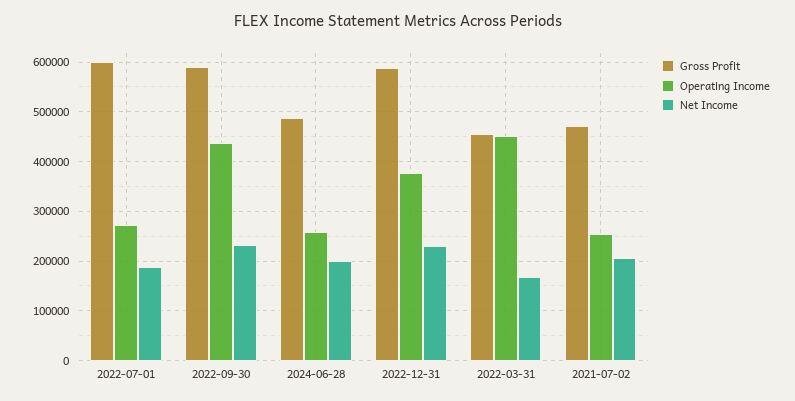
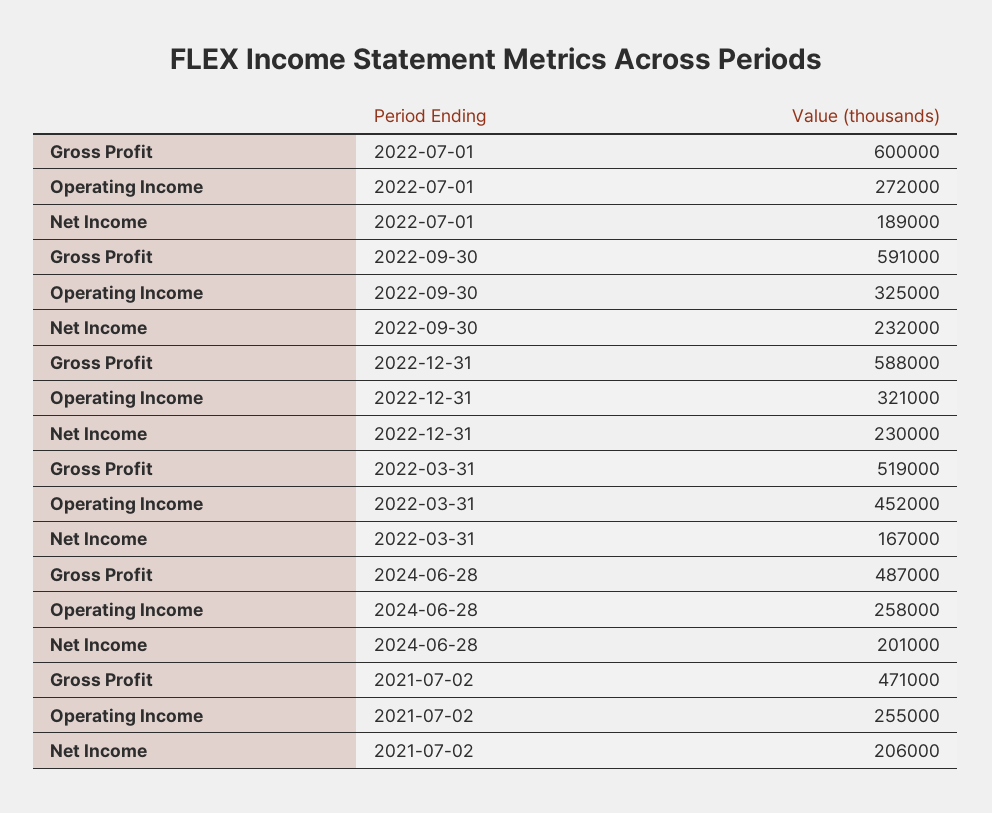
Operating Income, 2022-09-30: 440000 -> 325000
Operating Income, 2022-12-31: 380000 -> 321000
Gross Profit, 2022-03-31: 460000 -> 519000

